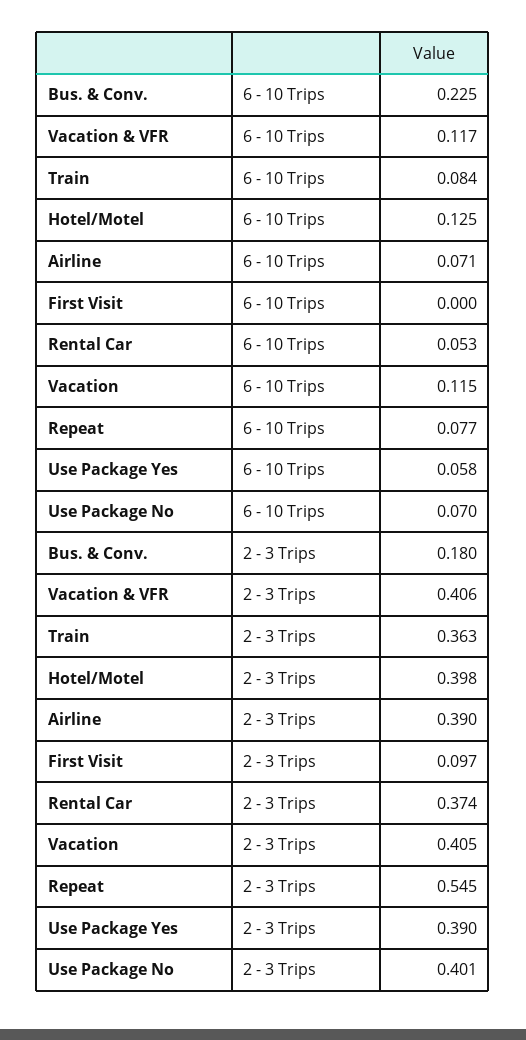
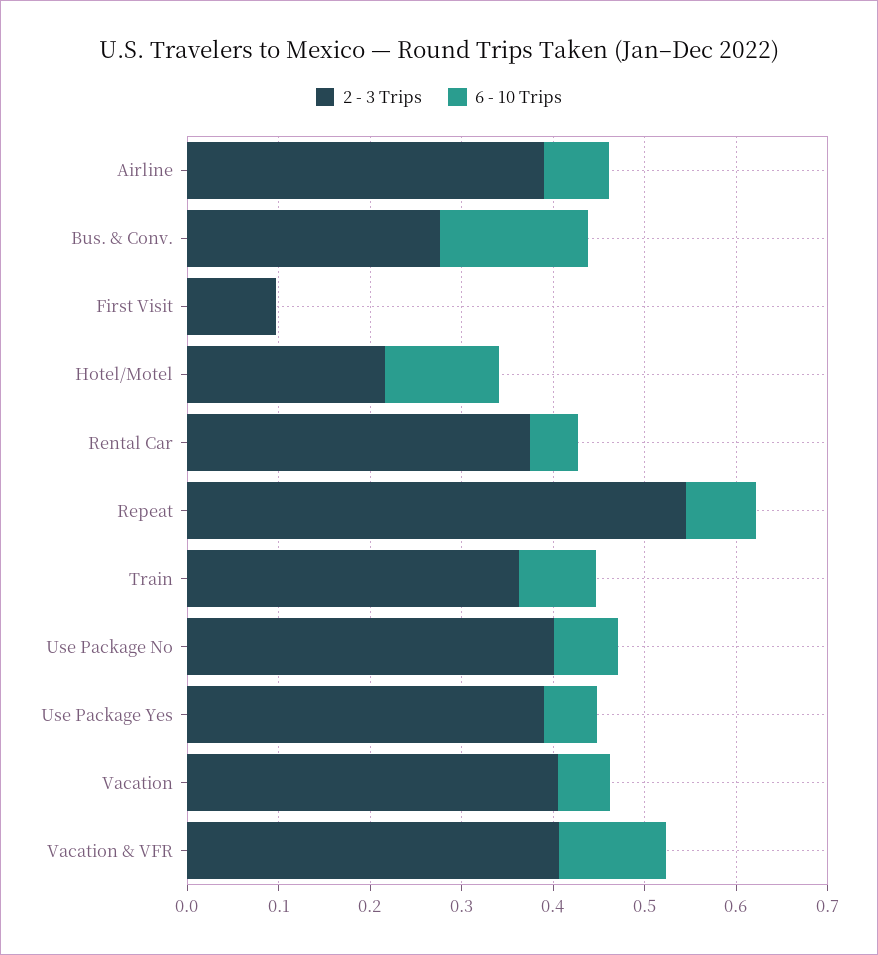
6 - 10 Trips, Bus. & Conv.: 0.225 -> 0.16
6 - 10 Trips, Vacation: 0.115 -> 0.06
2 - 3 Trips, Bus. & Conv.: 0.18 -> 0.28
2 - 3 Trips, Hotel/Motel: 0.398 -> 0.22

